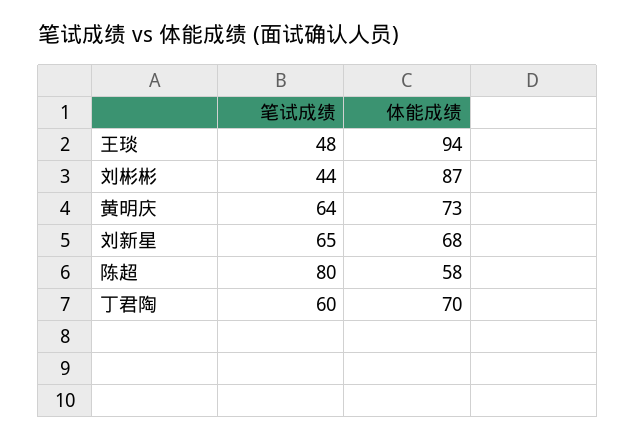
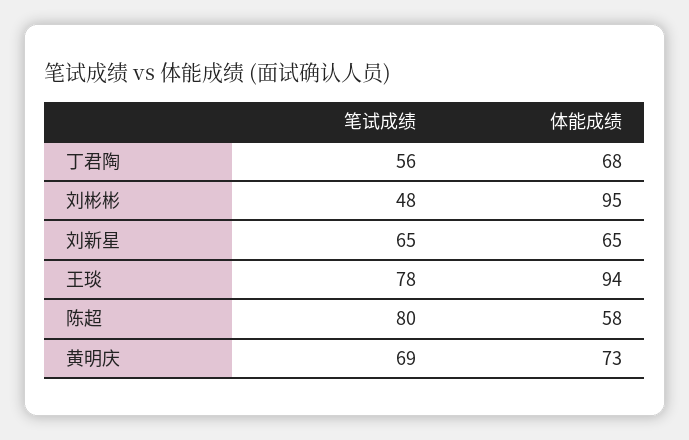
笔试成绩, 王琰: 48 -> 78
笔试成绩, 刘彬彬: 44 -> 48
体能成绩, 刘彬彬: 87 -> 95
笔试成绩, 黄明庆: 64 -> 69
体能成绩, 刘新星: 68 -> 65
笔试成绩, 丁君陶: 60 -> 56
体能成绩, 丁君陶: 70 -> 68

